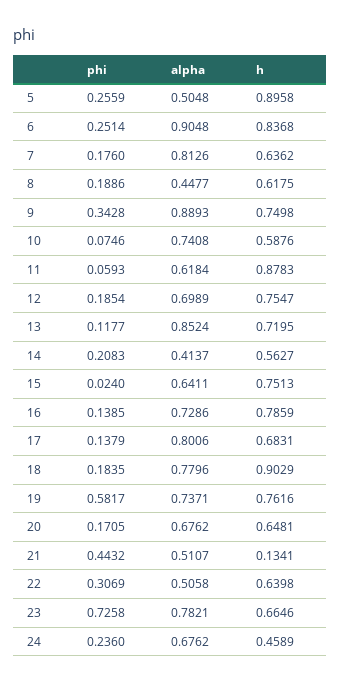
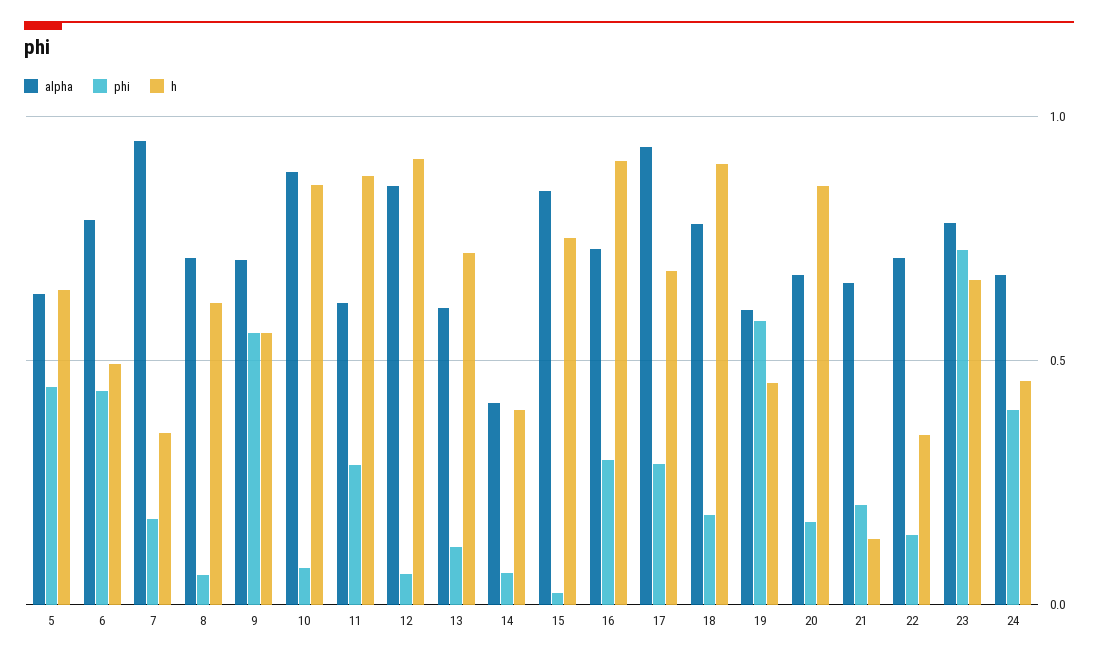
phi, 5: 0.2559 -> 0.45
alpha, 5: 0.5048 -> 0.65
h, 5: 0.8958 -> 0.65
phi, 6: 0.2514 -> 0.45
alpha, 6: 0.9048 -> 0.8
h, 6: 0.8368 -> 0.5
alpha, 7: 0.8126 -> 0.95
h, 7: 0.6362 -> 0.35
phi, 8: 0.1886 -> 0.05
alpha, 8: 0.4477 -> 0.7
phi, 9: 0.3428 -> 0.55
alpha, 9: 0.8893 -> 0.7
h, 9: 0.7498 -> 0.55
alpha, 10: 0.7408 -> 0.9
h, 10: 0.5876 -> 0.85
phi, 11: 0.0593 -> 0.3
phi, 12: 0.1854 -> 0.05
alpha, 12: 0.6989 -> 0.85
h, 12: 0.7547 -> 0.9
alpha, 13: 0.8524 -> 0.6
phi, 14: 0.2083 -> 0.05
h, 14: 0.5627 -> 0.4
alpha, 15: 0.6411 -> 0.85
phi, 16: 0.1385 -> 0.3
h, 16: 0.7859 -> 0.9
phi, 17: 0.1379 -> 0.3
alpha, 17: 0.8006 -> 0.95
alpha, 19: 0.7371 -> 0.6
h, 19: 0.7616 -> 0.45
h, 20: 0.6481 -> 0.85
phi, 21: 0.4432 -> 0.2
alpha, 21: 0.5107 -> 0.65
phi, 22: 0.3069 -> 0.15
alpha, 22: 0.5058 -> 0.7
h, 22: 0.6398 -> 0.35
phi, 24: 0.236 -> 0.4

